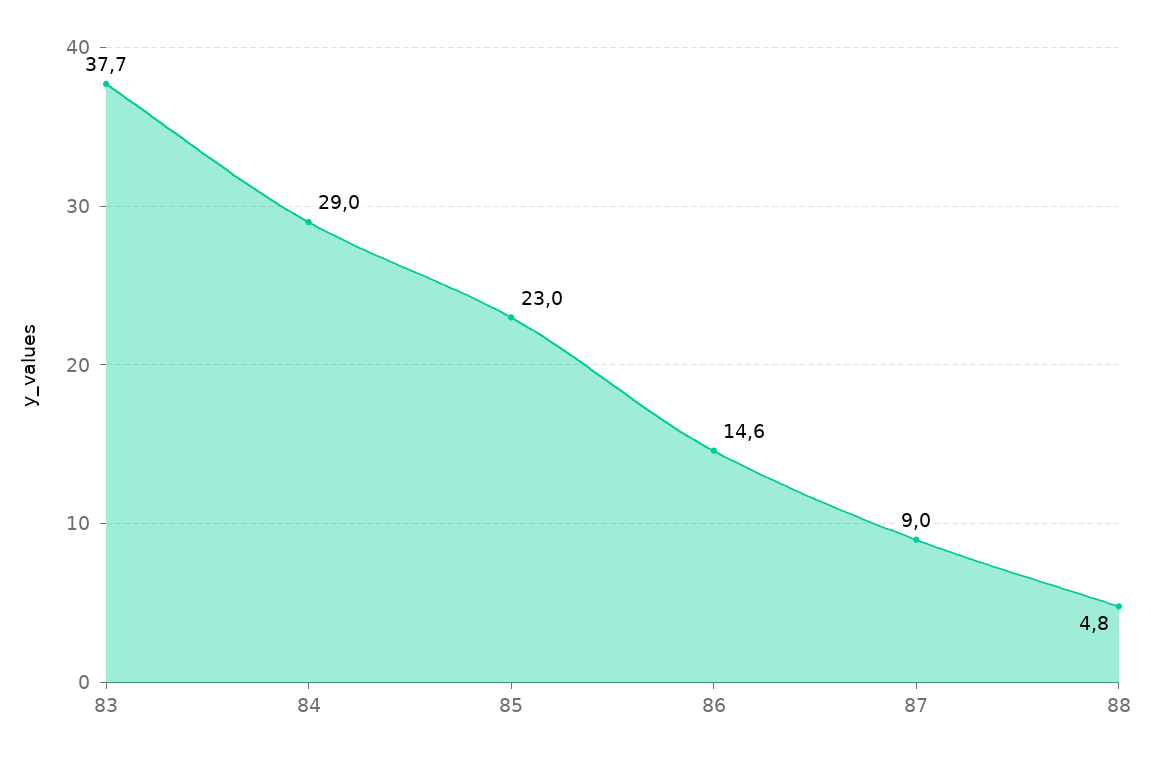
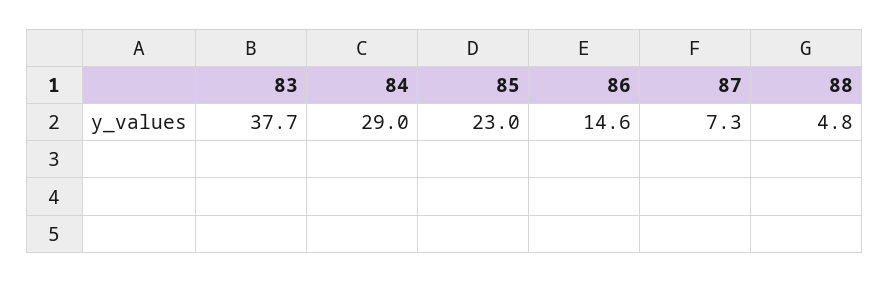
87: 9 -> 7.3

